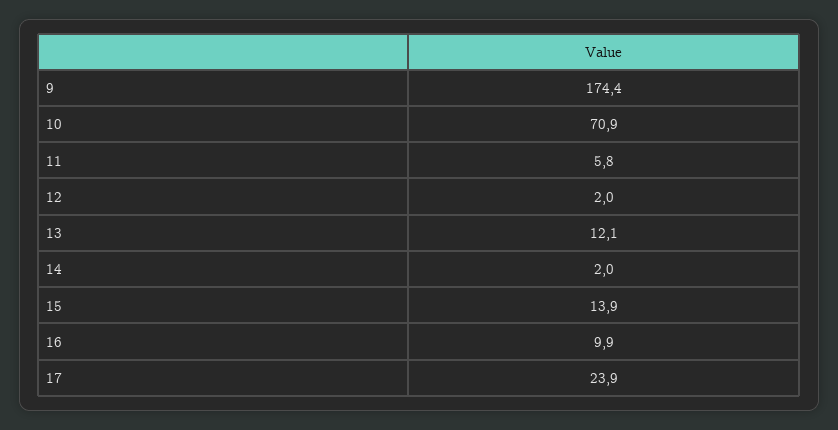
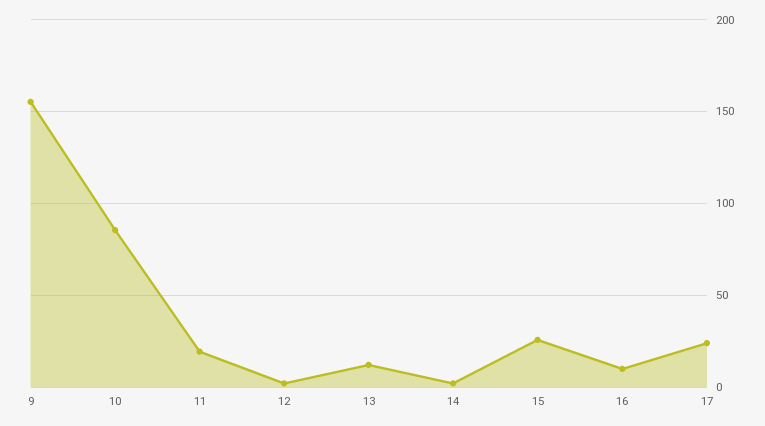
9: 174.4 -> 155
10: 70.9 -> 85
11: 5.8 -> 20
15: 13.9 -> 25

